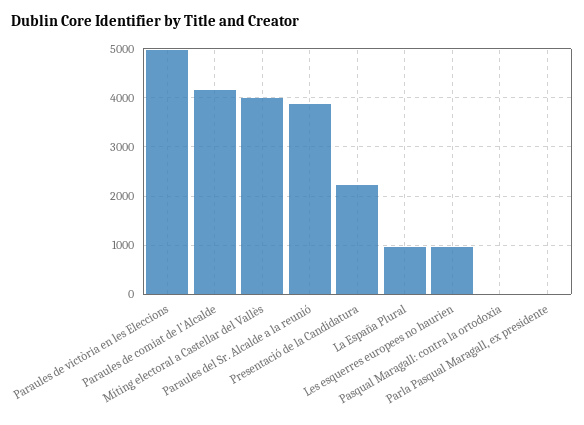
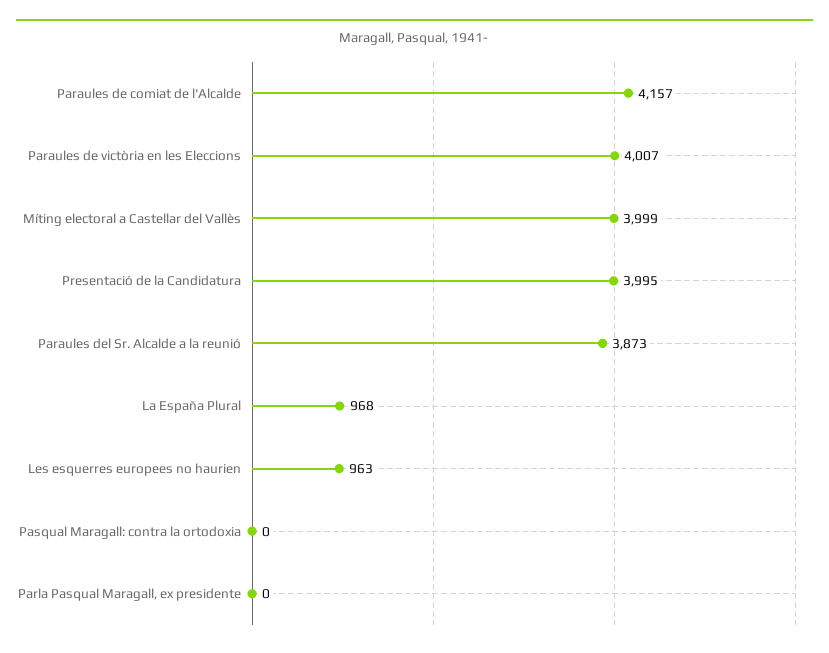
Paraules de victòria en les Eleccions: 5000 -> 4007
Presentació de la Candidatura: 2200 -> 3995

